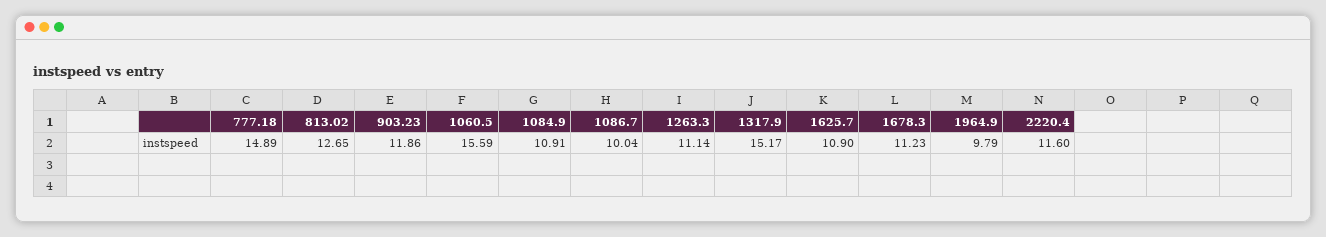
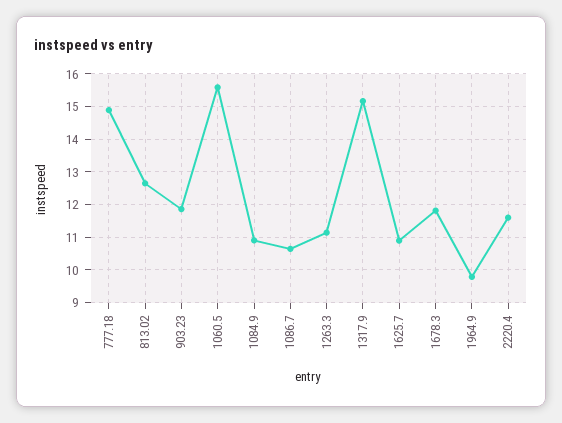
1086.7: 10.04 -> 10.6
1678.3: 11.23 -> 11.8

